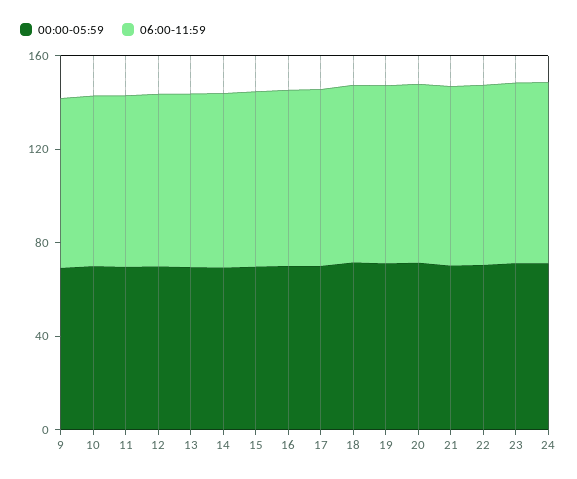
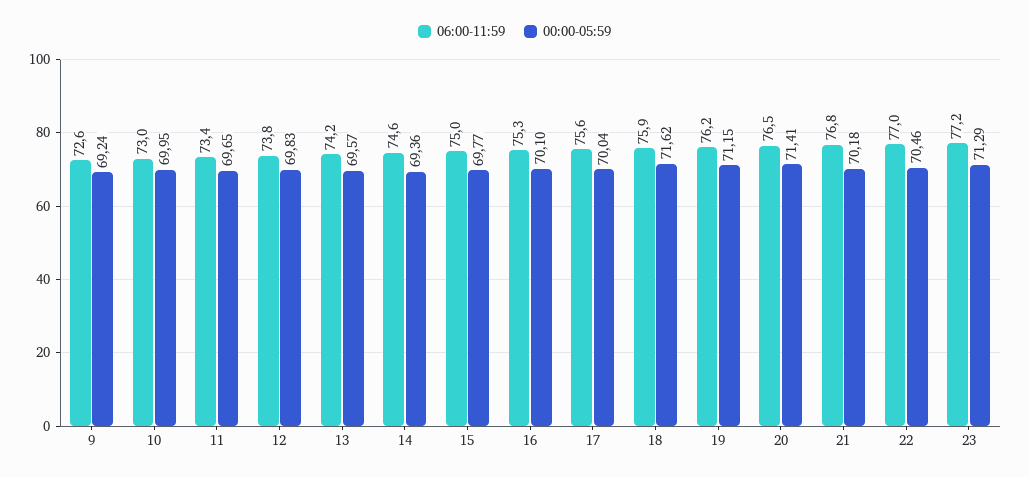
00:00-05:59, 24: 70 -> none
06:00-11:59, 24: 80 -> none

